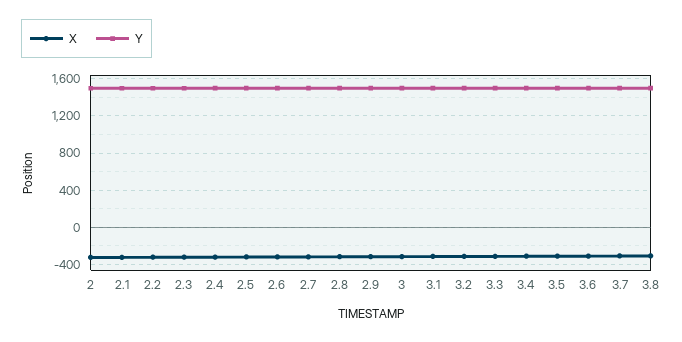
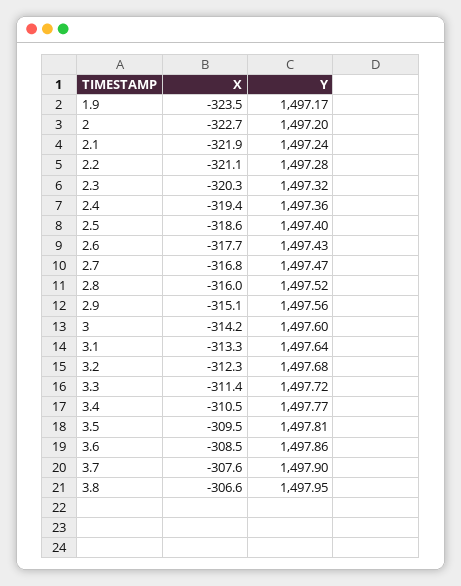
X, 1.9: none -> -323.5
Y, 1.9: none -> 1497.17

